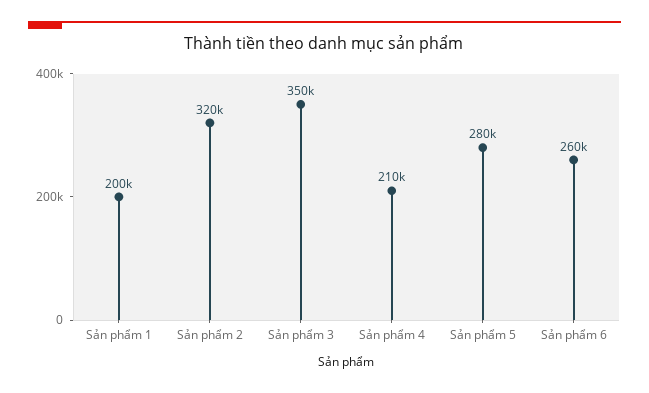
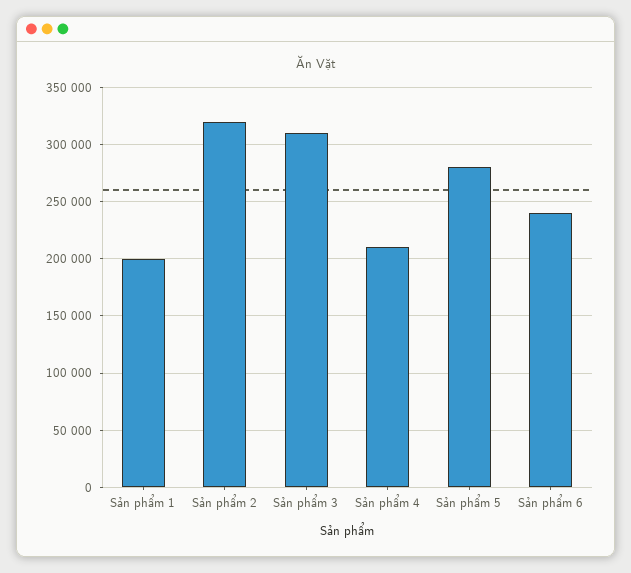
Sản phẩm 3: 350000 -> 310000
Sản phẩm 6: 260000 -> 240000

